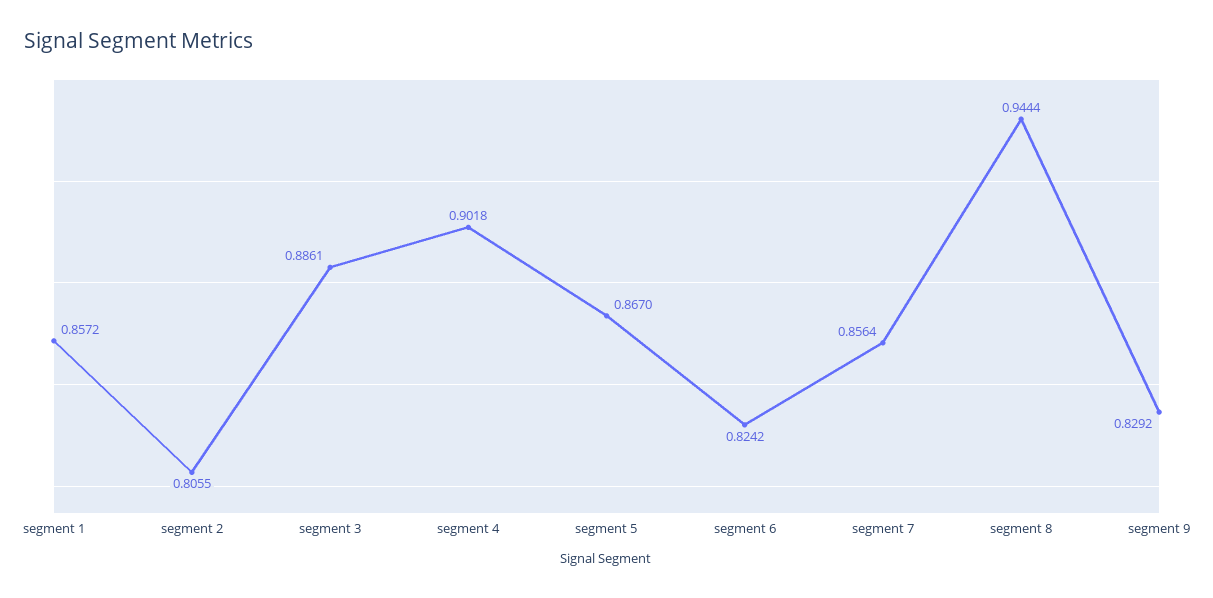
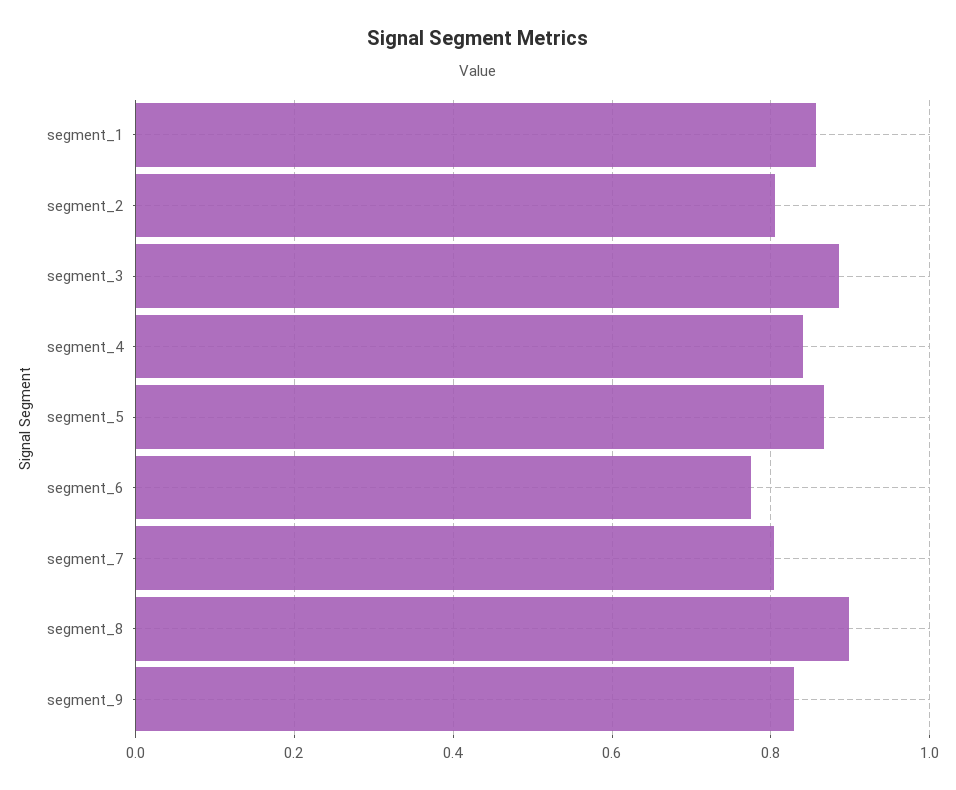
segment 4: 0.9018 -> 0.84
segment 6: 0.8242 -> 0.78
segment 7: 0.8564 -> 0.8
segment 8: 0.9444 -> 0.9

